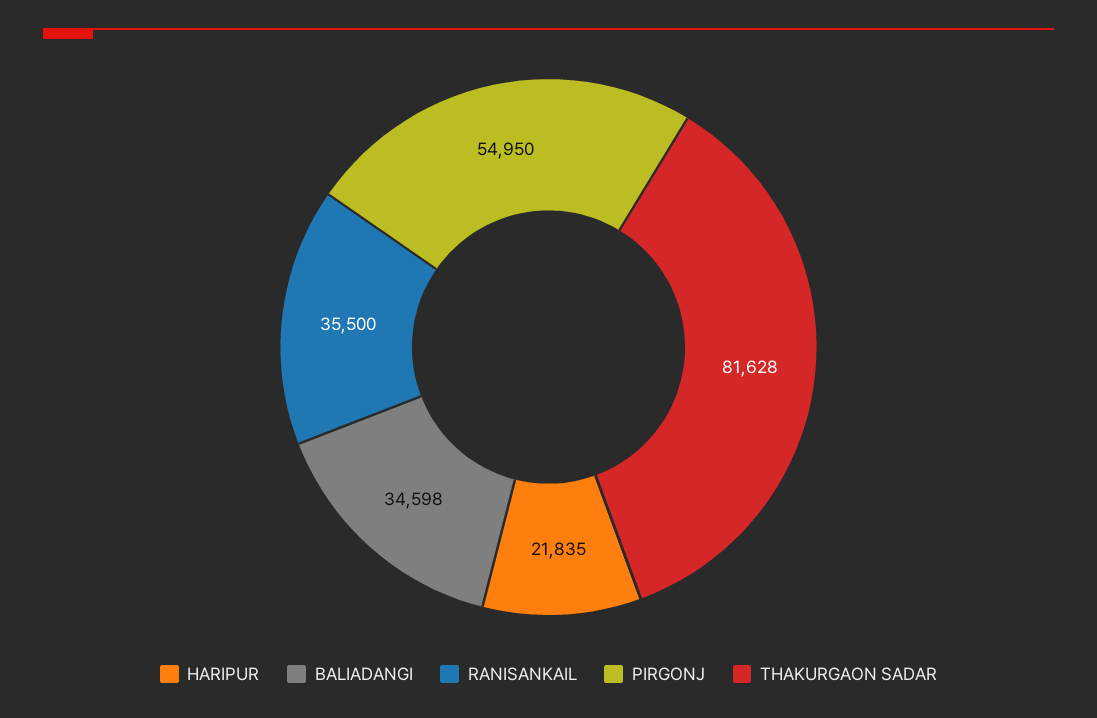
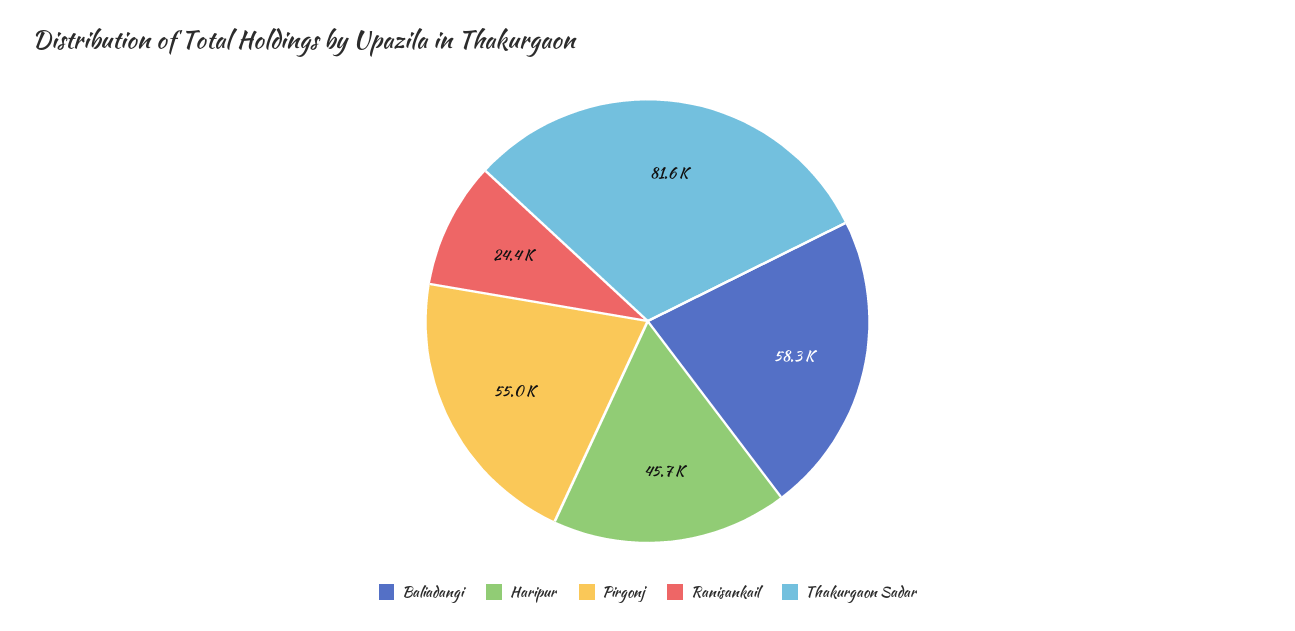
HARIPUR: 21835 -> 45700
BALIADANGI: 34598 -> 58300
RANISANKAIL: 35500 -> 24400

